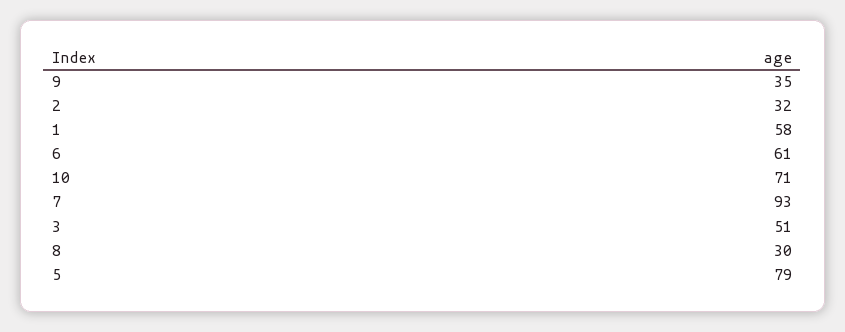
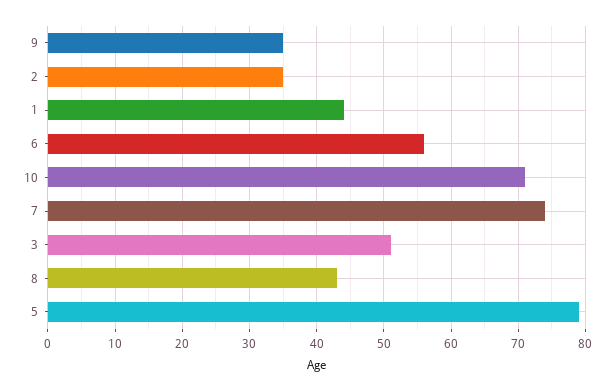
2: 32 -> 35
1: 58 -> 44
6: 61 -> 56
7: 93 -> 74
8: 30 -> 43

